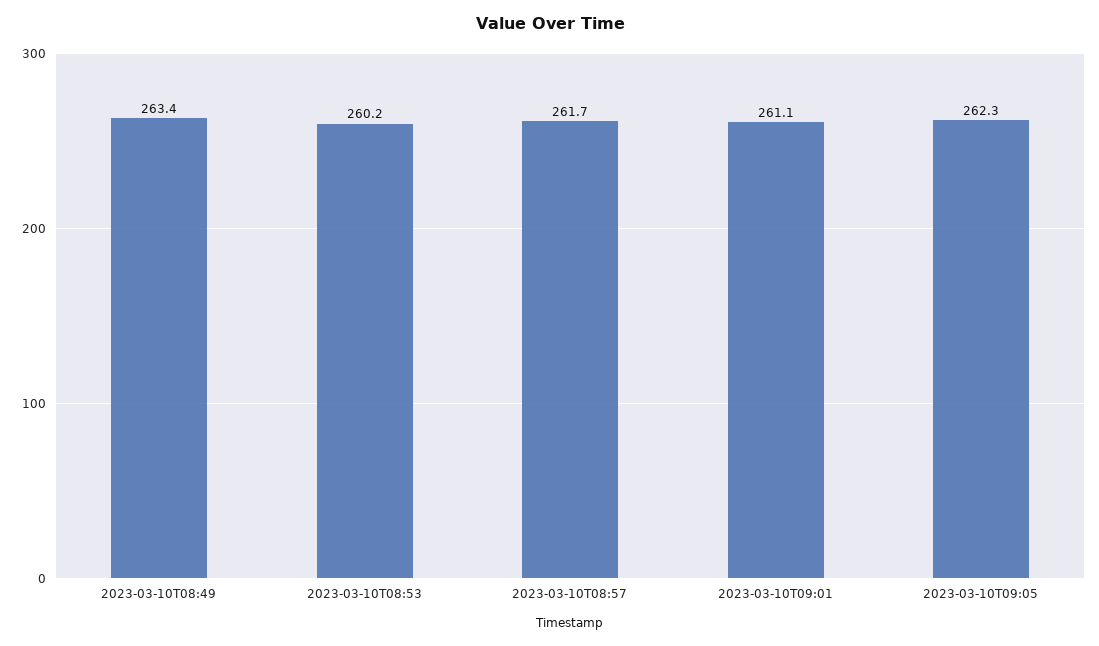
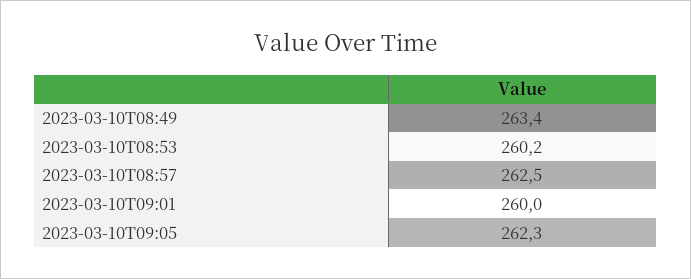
2023-03-10T08:57: 261.7 -> 262.5
2023-03-10T09:01: 261.1 -> 260

